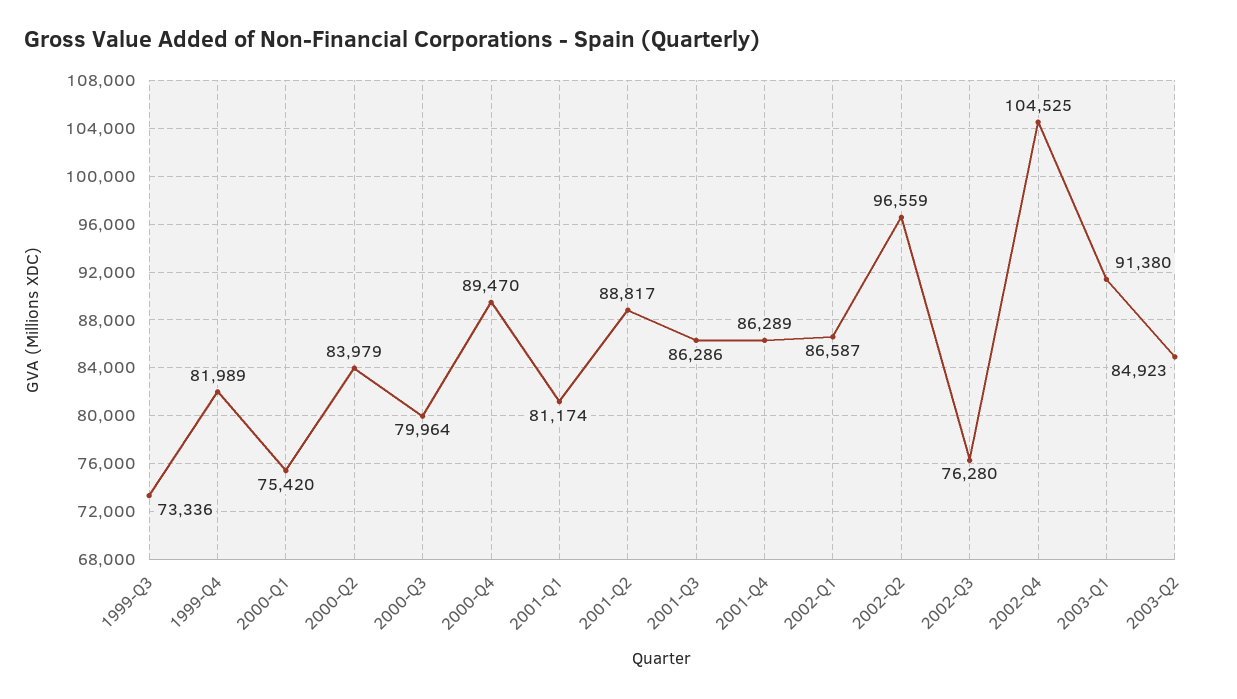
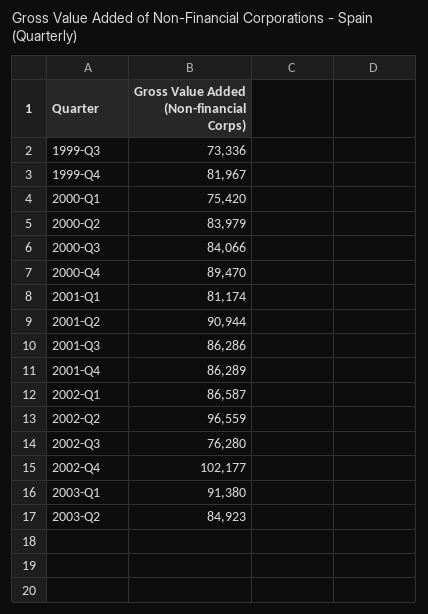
1999-Q4: 81989 -> 81967
2000-Q3: 79964 -> 84066
2001-Q2: 88817 -> 90944
2002-Q4: 104525 -> 102177

